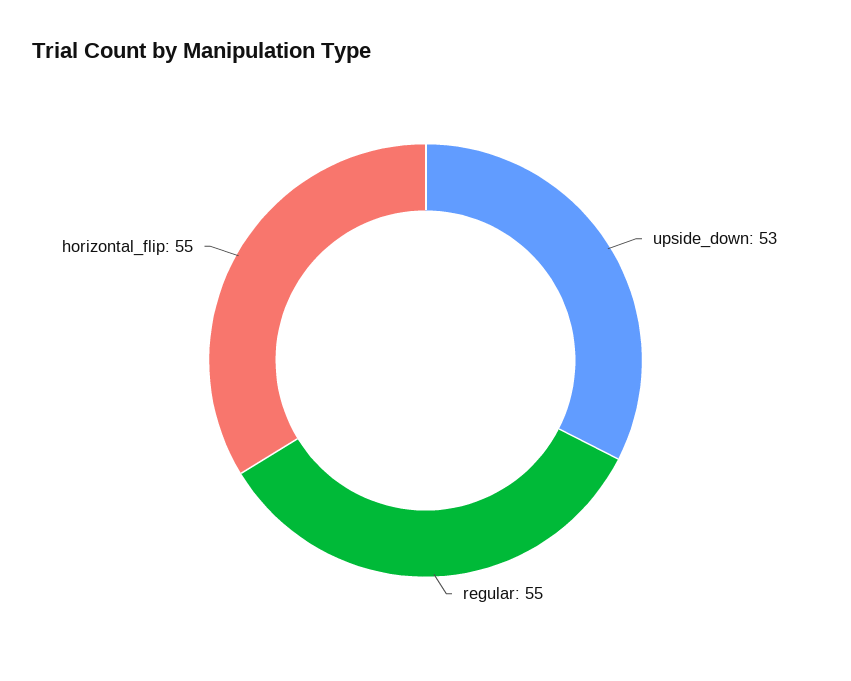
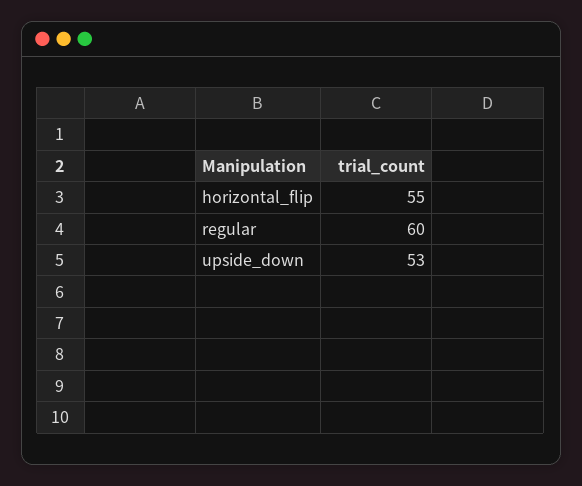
regular: 55 -> 60

